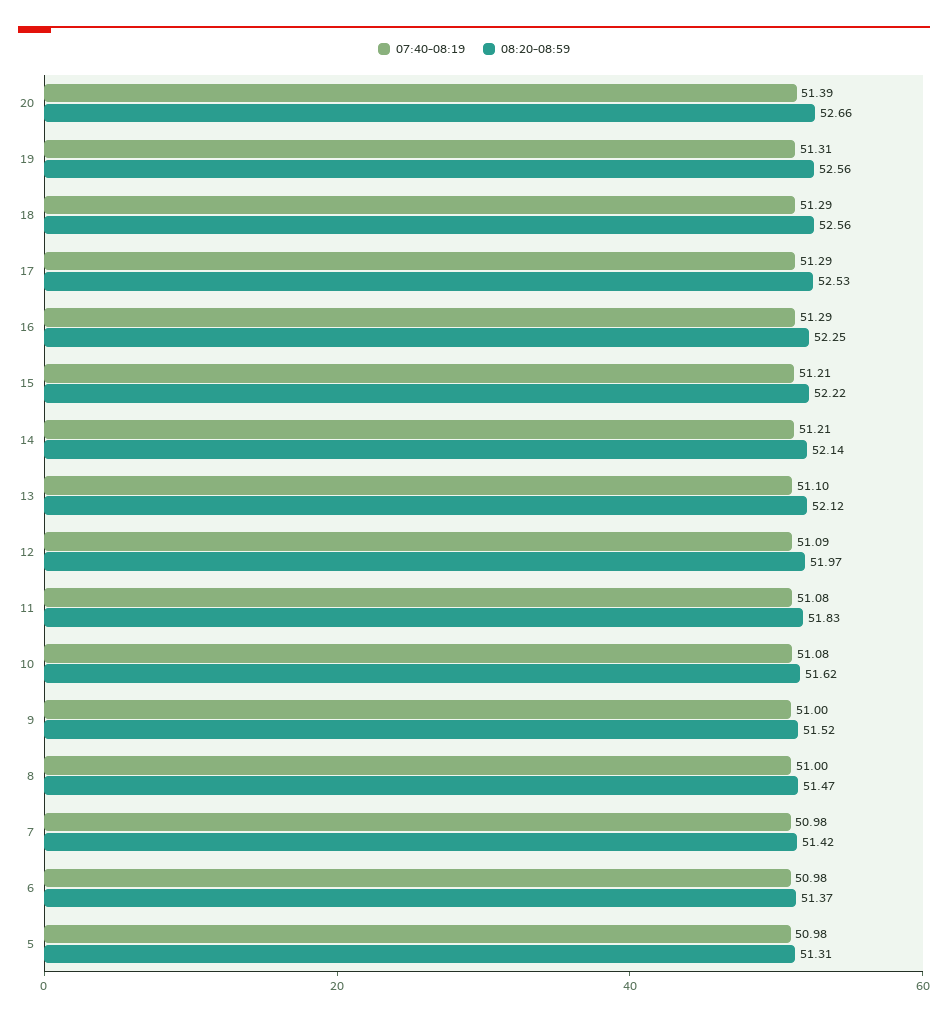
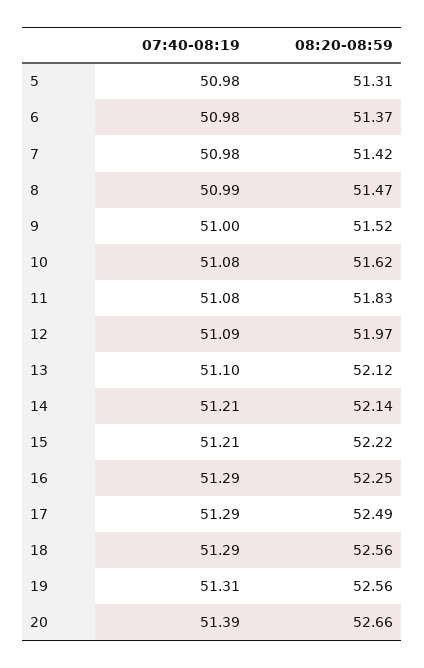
08:20-08:59, 17: 52.53 -> 52.49
07:40-08:19, 8: 51 -> 50.99

